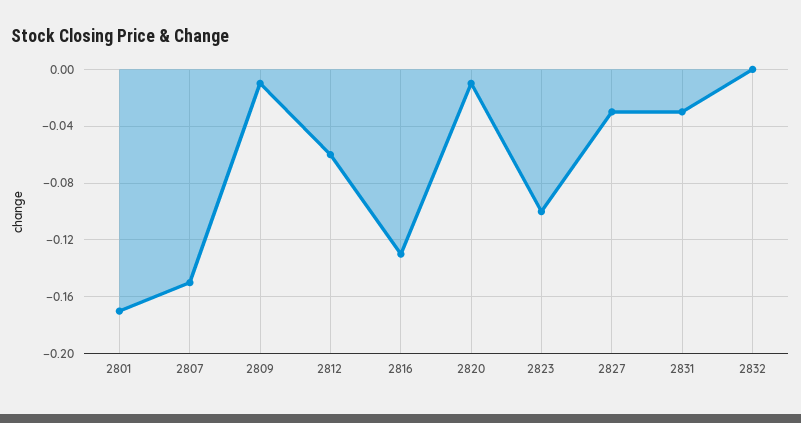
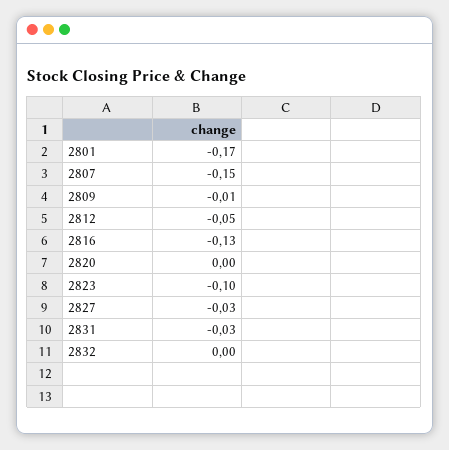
2812: -0.06 -> -0.05
2820: -0.01 -> 0

